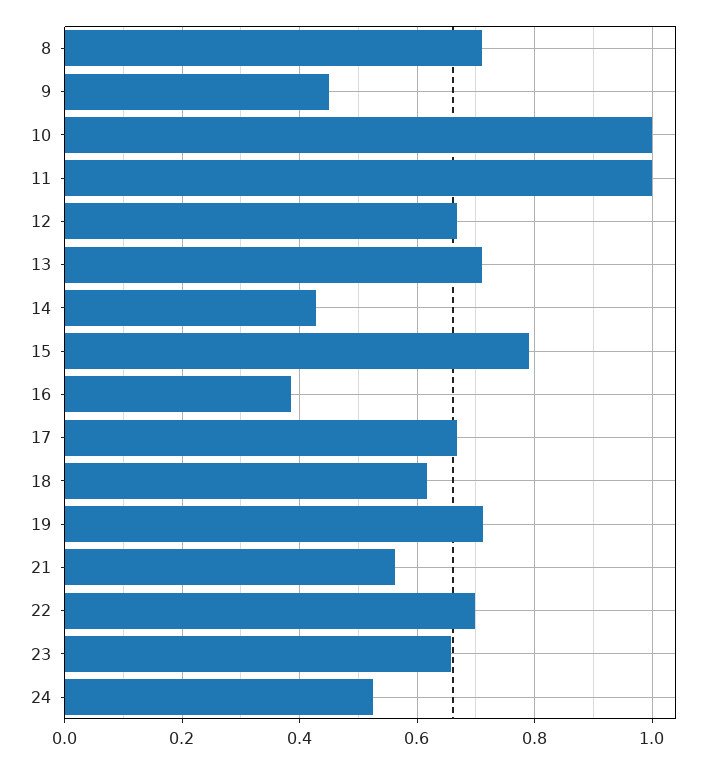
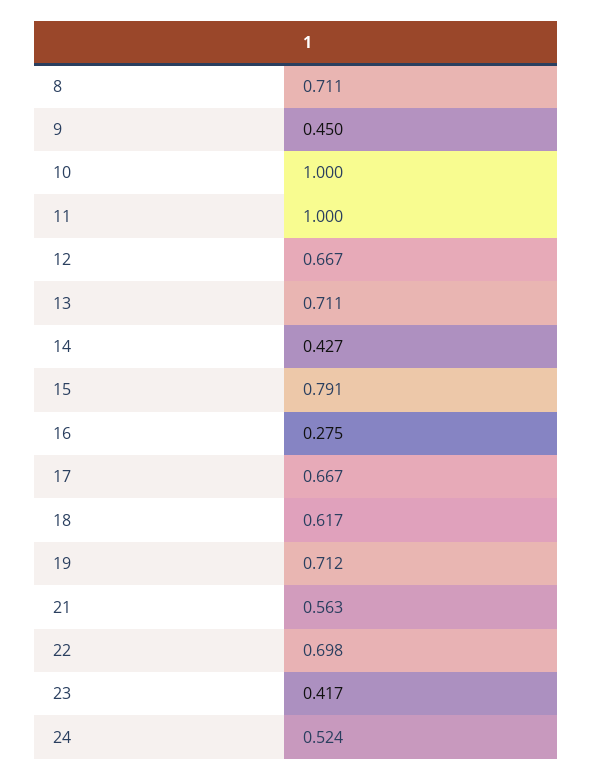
16: 0.38 -> 0.275
23: 0.66 -> 0.417

